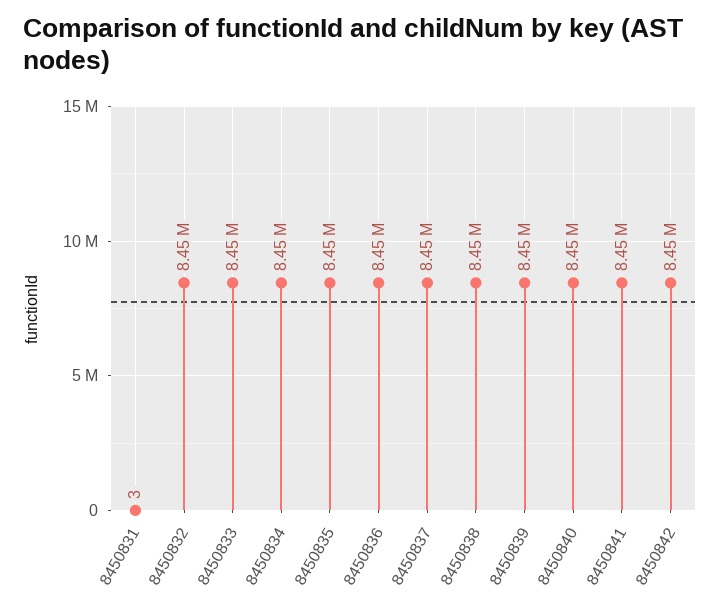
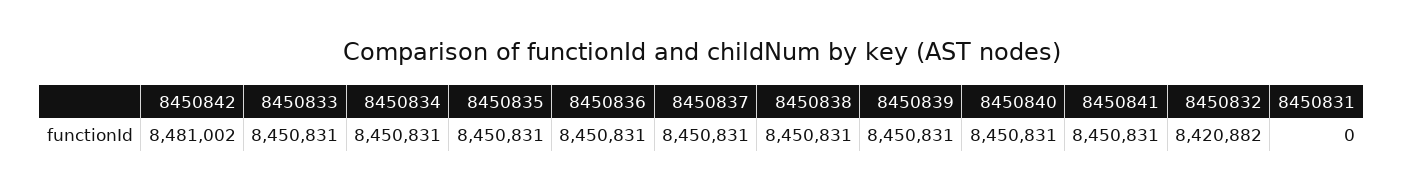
8450831: 3 -> 0
8450832: 8450000 -> 8420882
8450842: 8450000 -> 8481002

